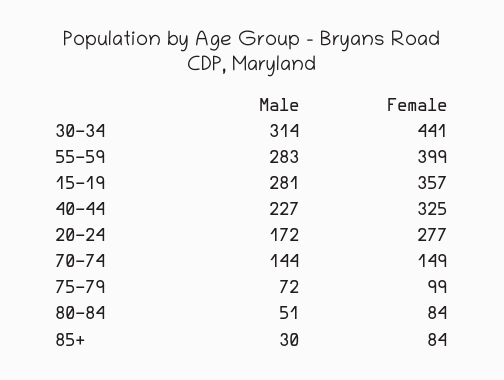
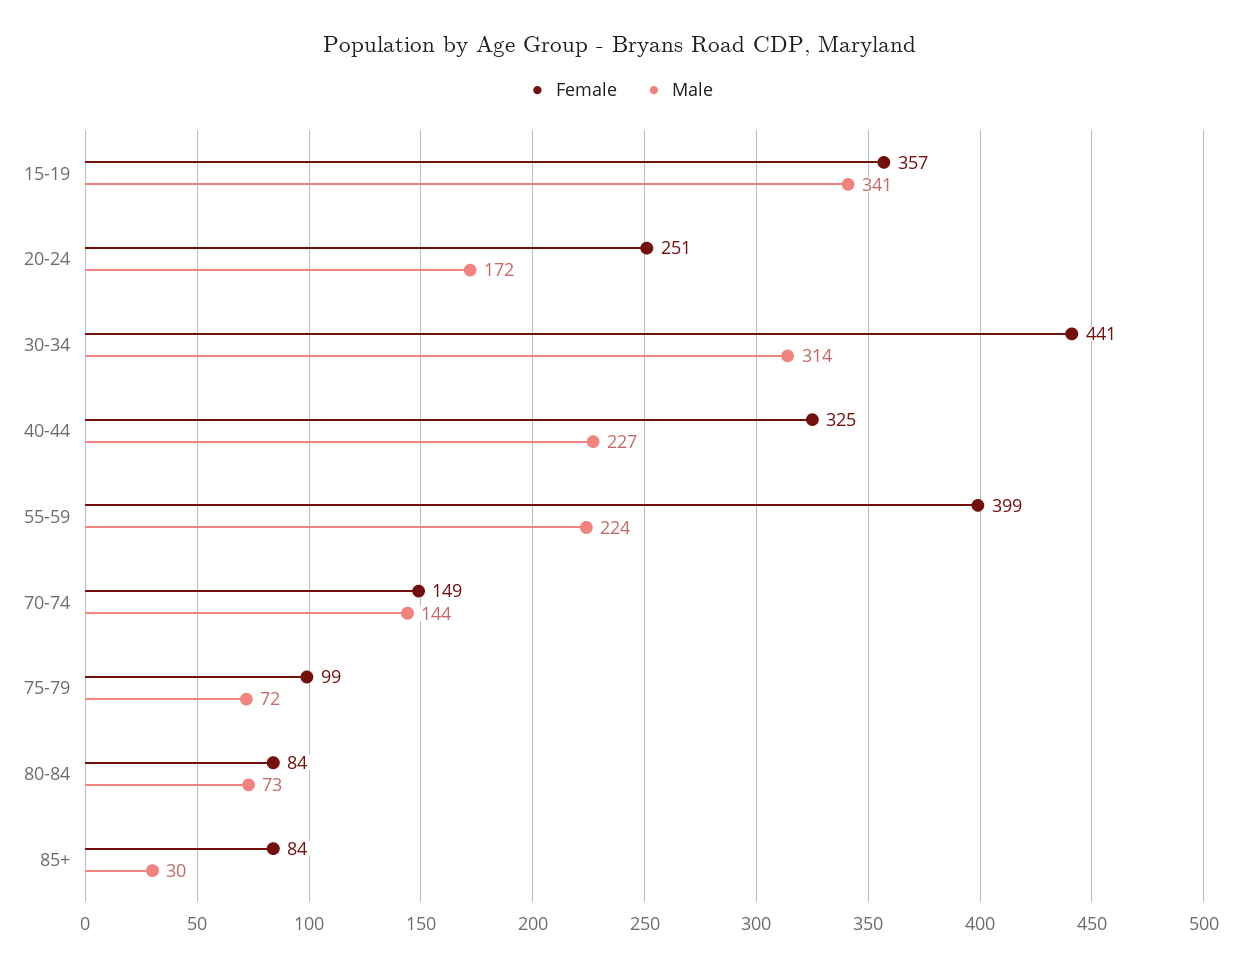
Male, 55-59: 283 -> 224
Male, 15-19: 281 -> 341
Female, 20-24: 277 -> 251
Male, 80-84: 51 -> 73

